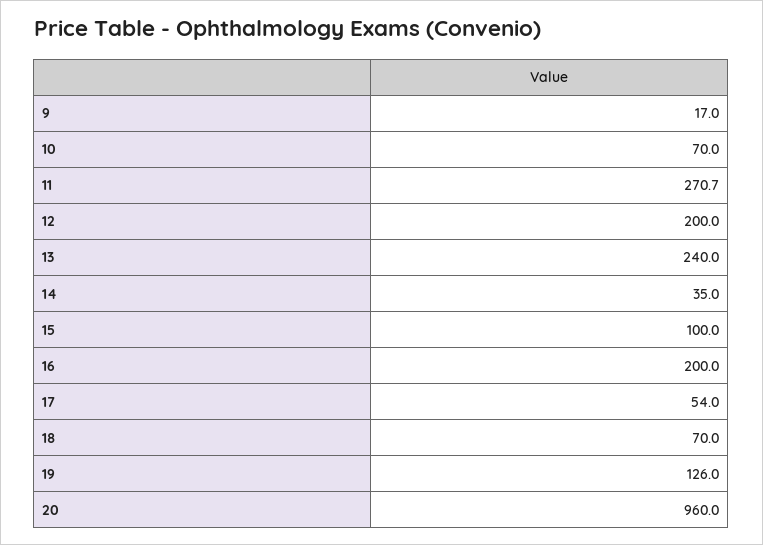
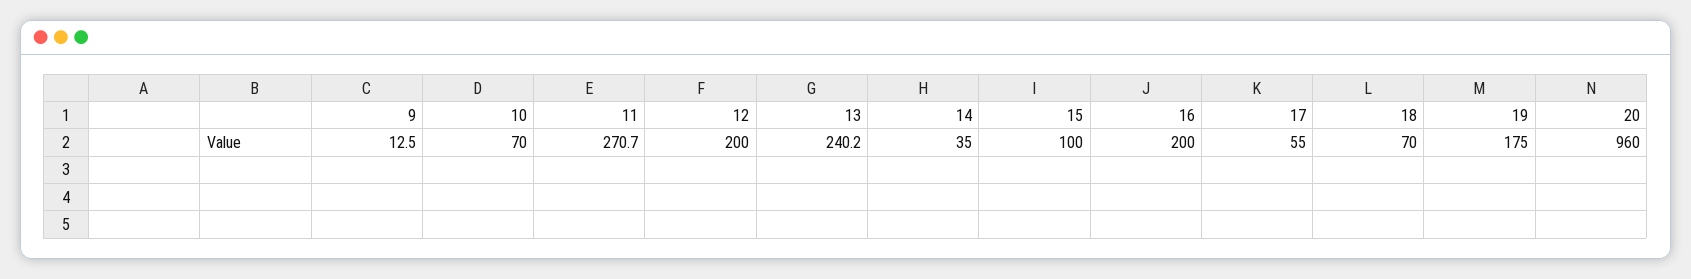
9: 17 -> 12.5
13: 240 -> 240.2
17: 54 -> 55
19: 126 -> 175

